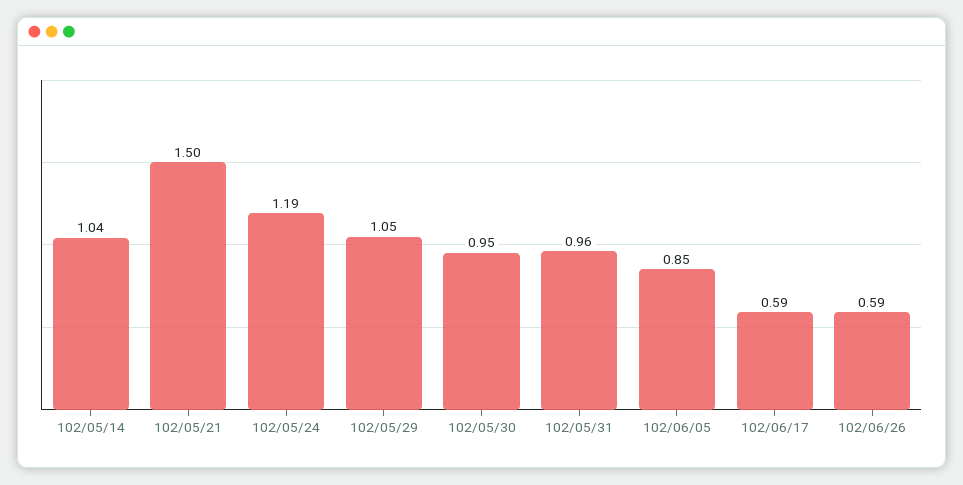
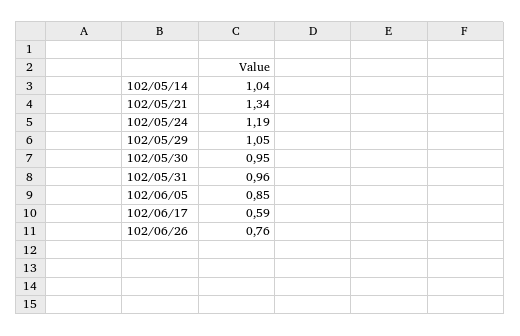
102/05/21: 1.5 -> 1.34
102/06/26: 0.59 -> 0.76

